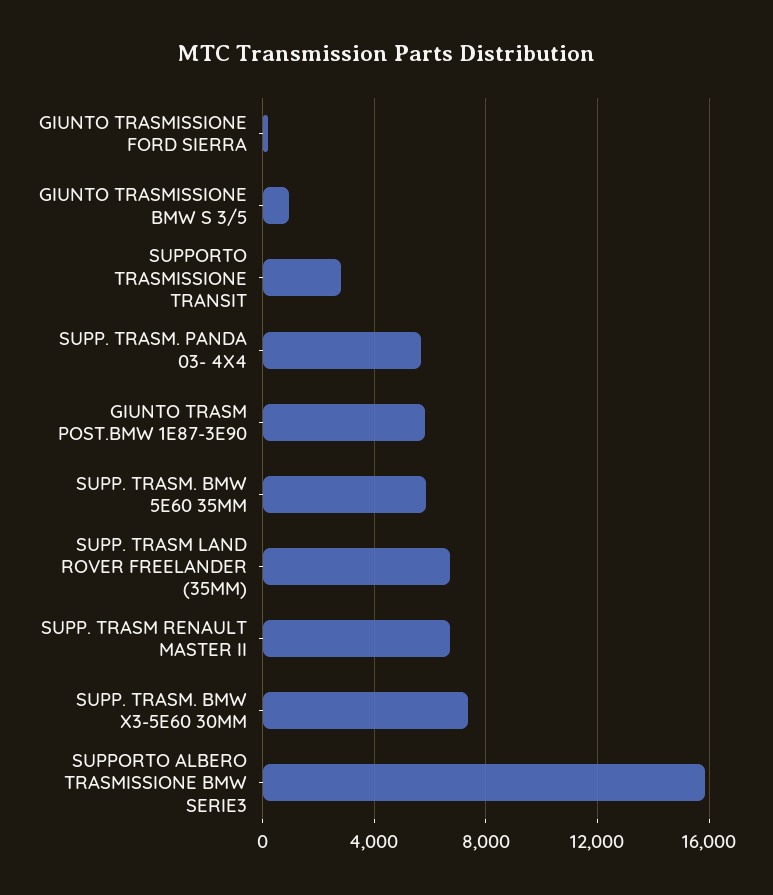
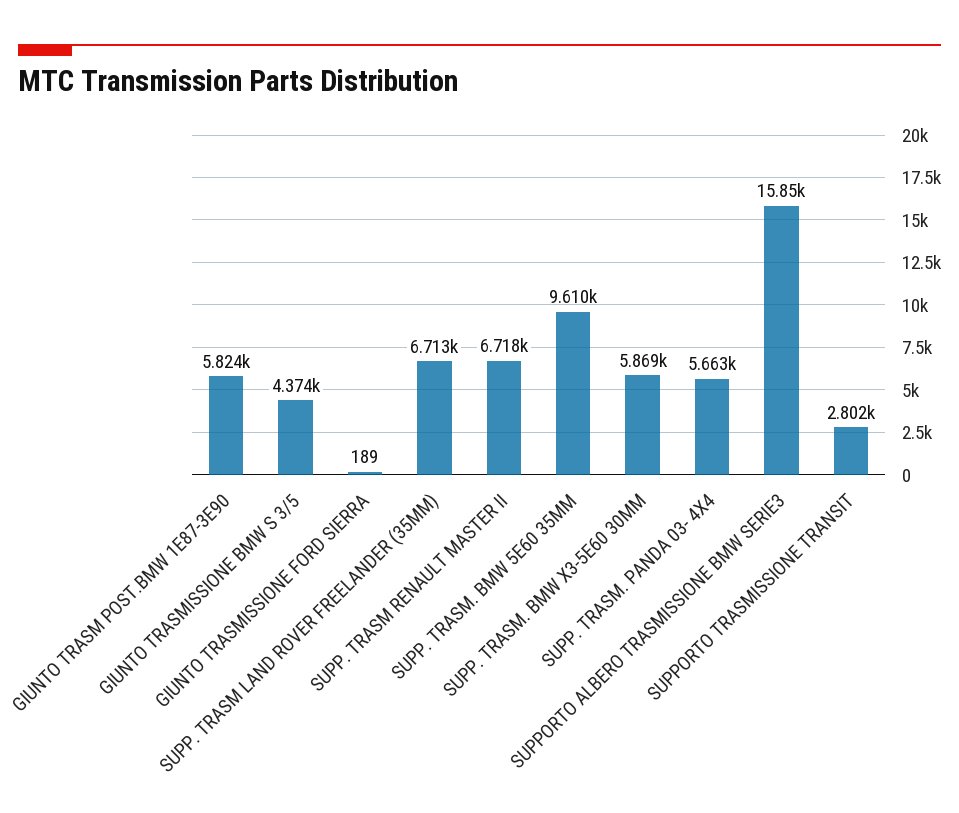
GIUNTO TRASMISSIONE BMW S 3/5: 1000 -> 4374
SUPP. TRASM. BMW 5E60 35MM: 6000 -> 9610
SUPP. TRASM. BMW X3-5E60 30MM: 7500 -> 5869

